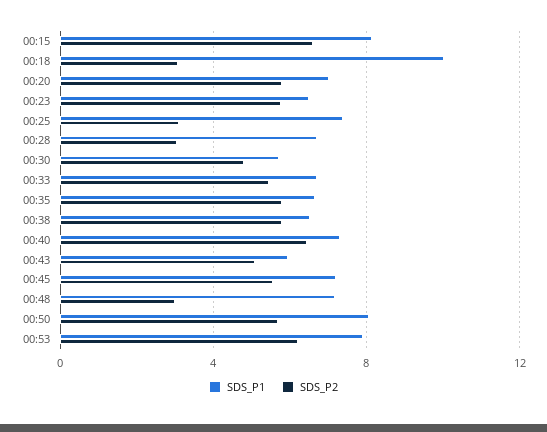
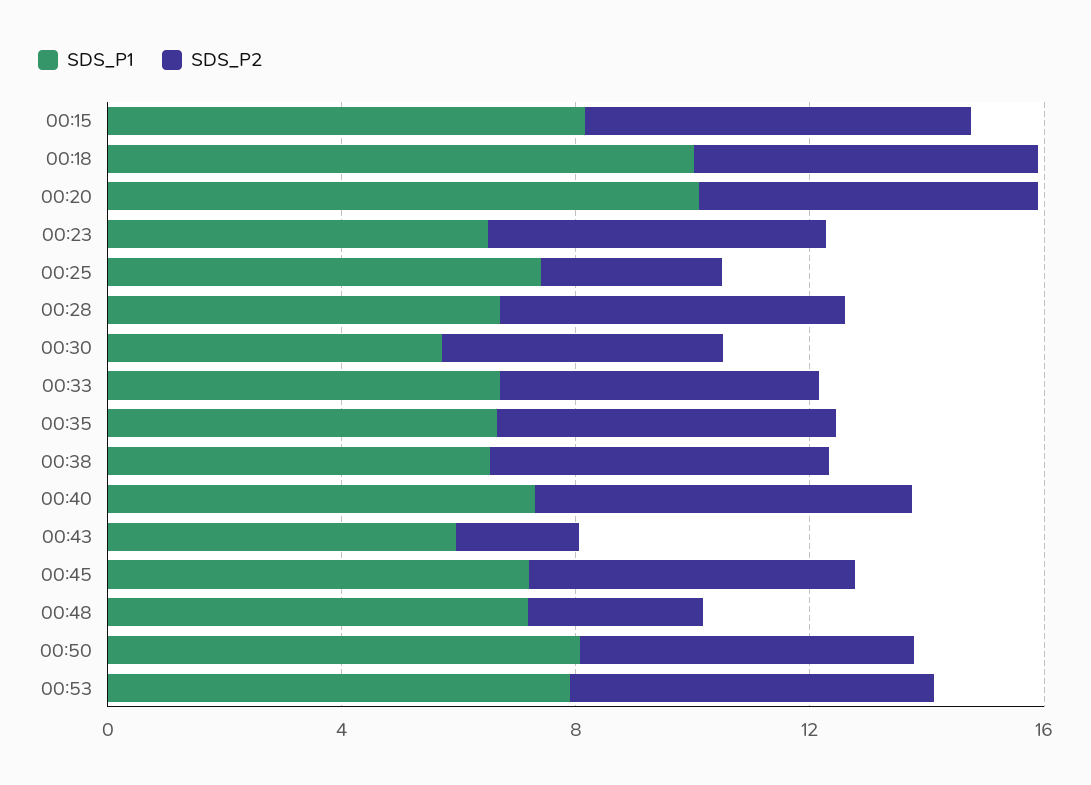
SDS_P2, 00:18: 3 -> 6
SDS_P1, 00:20: 7 -> 10
SDS_P2, 00:28: 3 -> 6
SDS_P2, 00:43: 5 -> 2

